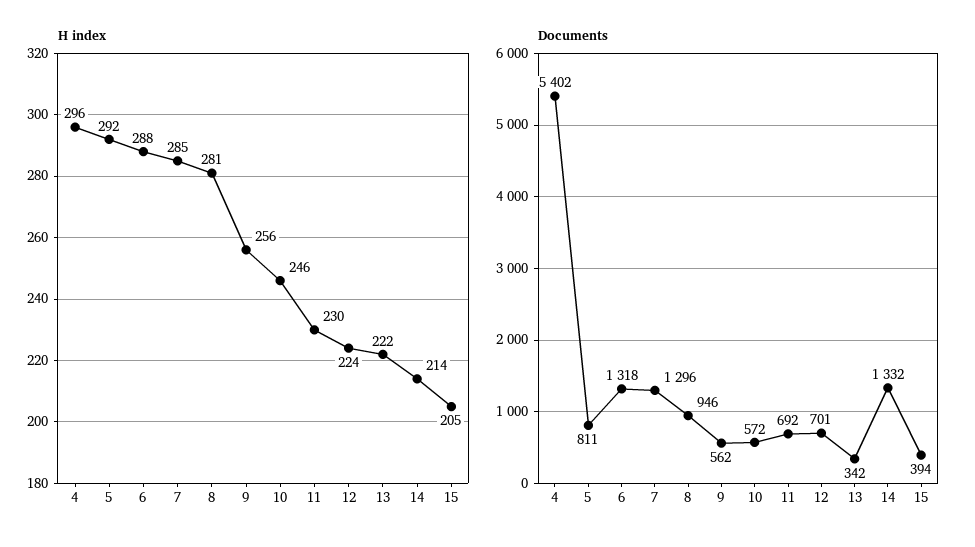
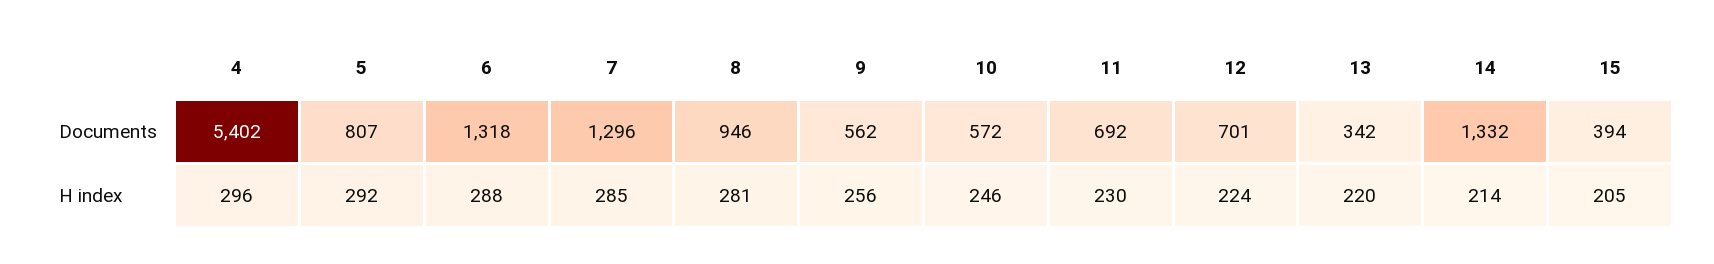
H index, 13: 222 -> 220
Documents, 5: 811 -> 807

